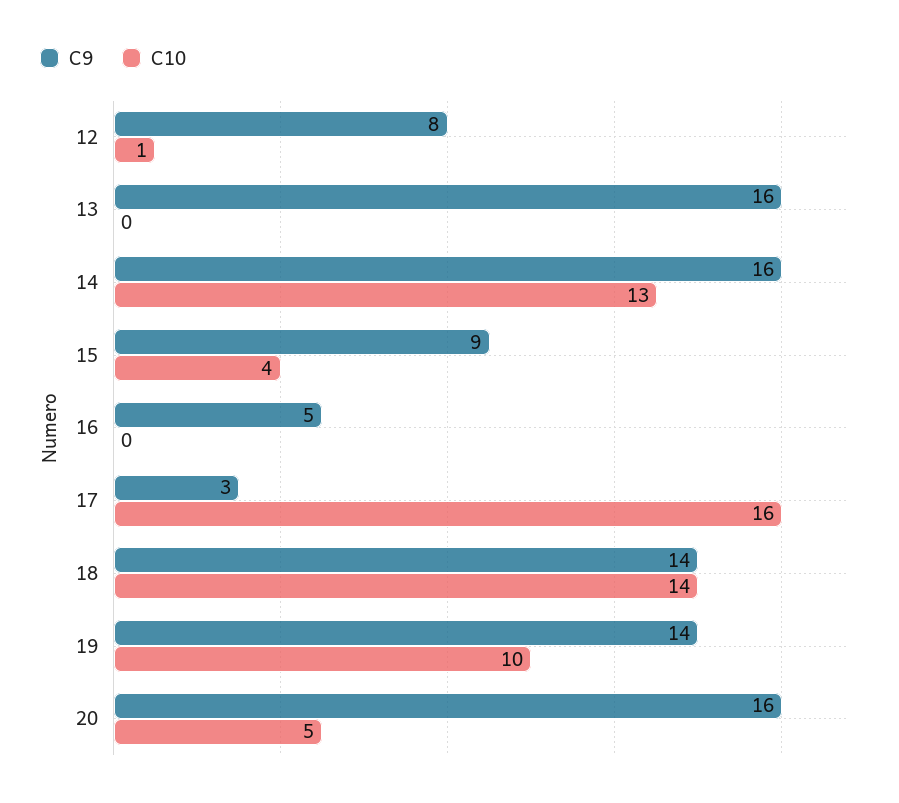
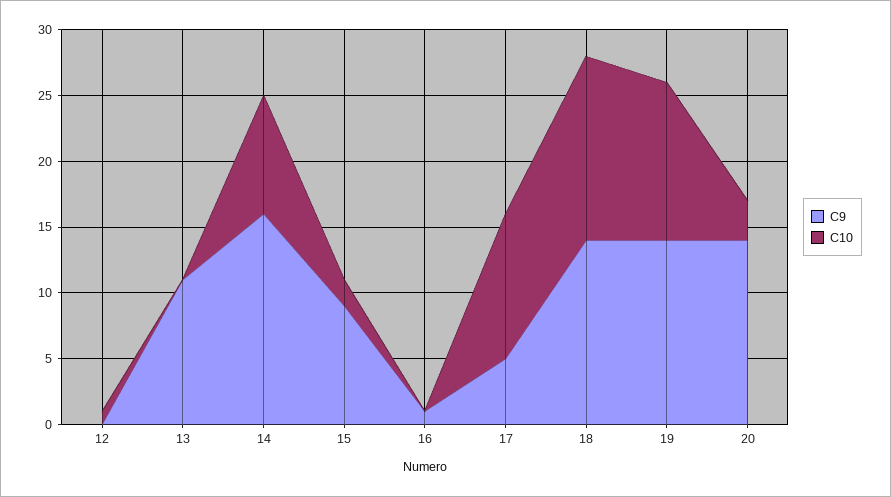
C9, 12: 8 -> 0
C9, 13: 16 -> 11
C10, 14: 13 -> 9
C10, 15: 4 -> 2
C9, 16: 5 -> 1
C9, 17: 3 -> 5
C10, 17: 16 -> 11
C10, 19: 10 -> 12
C9, 20: 16 -> 14
C10, 20: 5 -> 3

